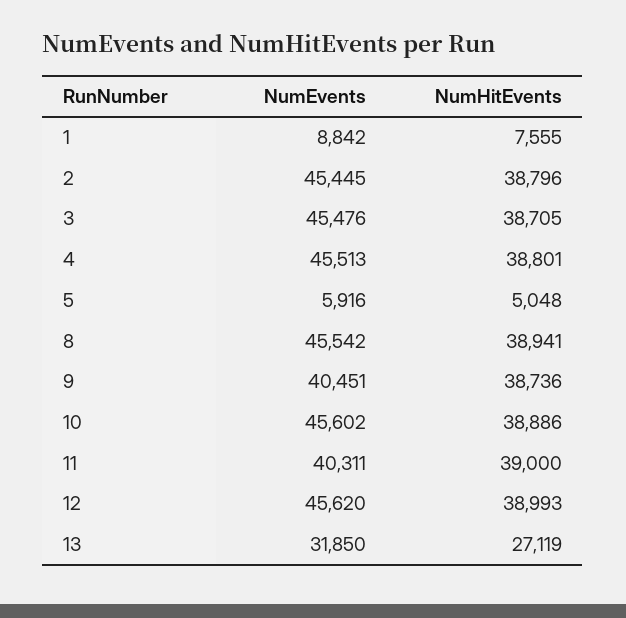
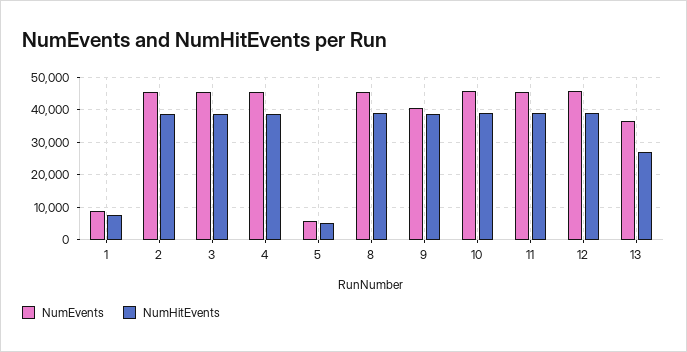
NumEvents, 11: 40311 -> 46000
NumEvents, 13: 31850 -> 36000

